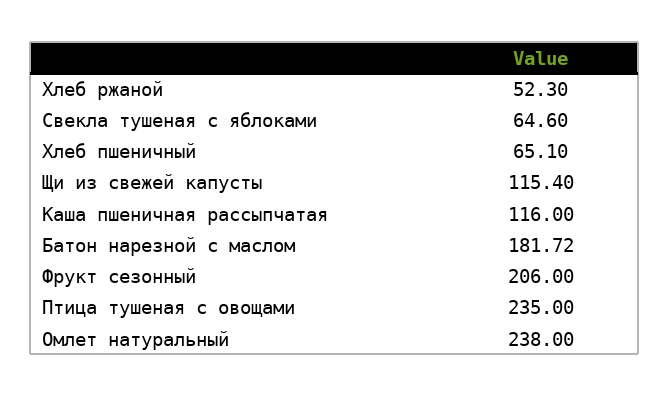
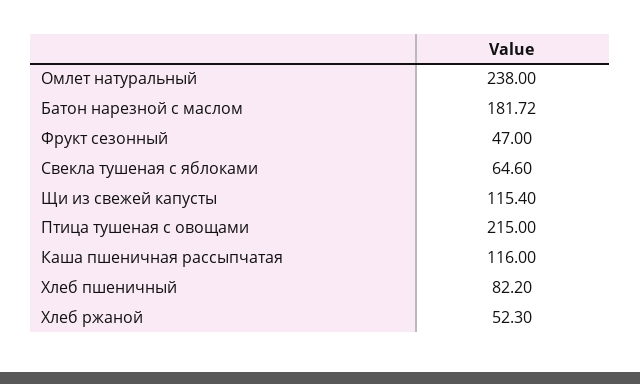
Хлеб пшеничный: 65.1 -> 82.2
Фрукт сезонный: 206 -> 47
Птица тушеная с овощами: 235 -> 215

